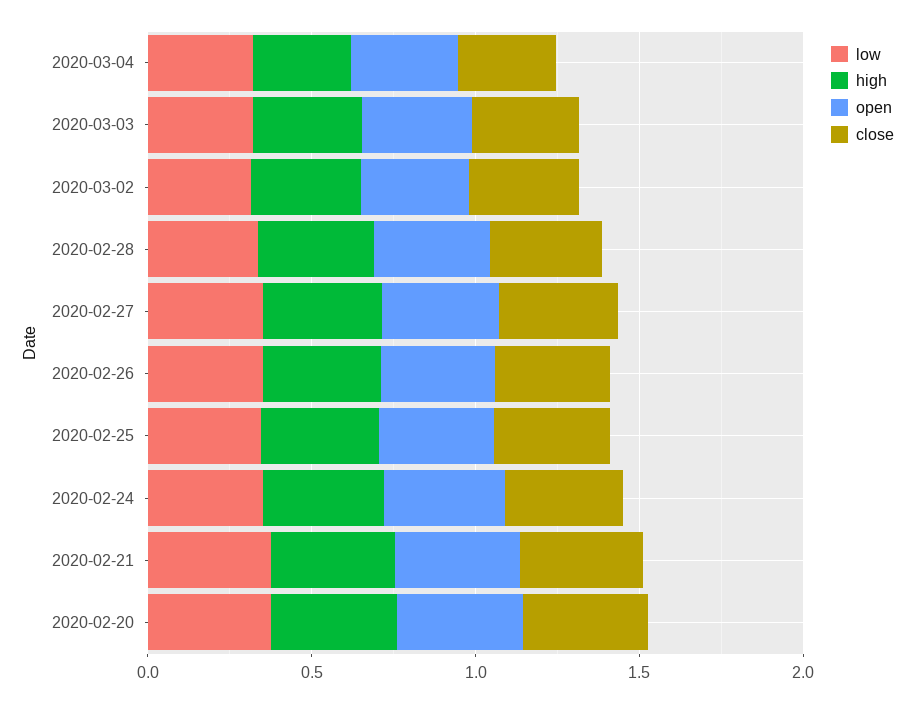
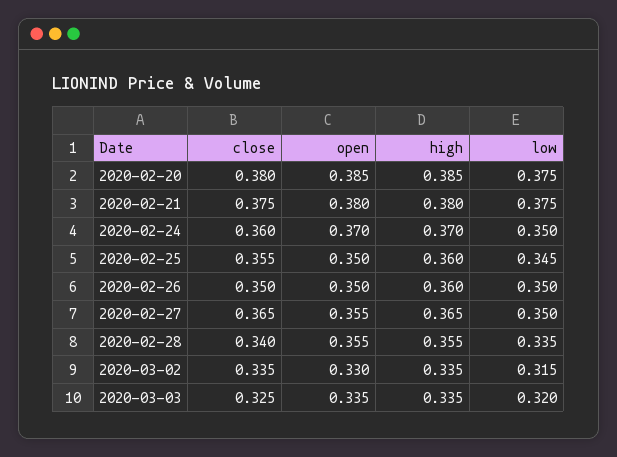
low, 2020-03-04: 0.3 -> none
high, 2020-03-04: 0.3 -> none
open, 2020-03-04: 0.3 -> none
close, 2020-03-04: 0.3 -> none

